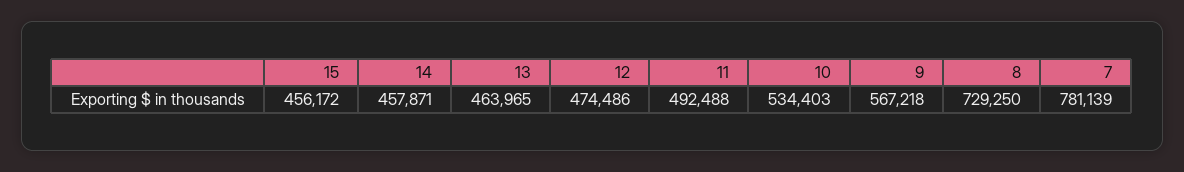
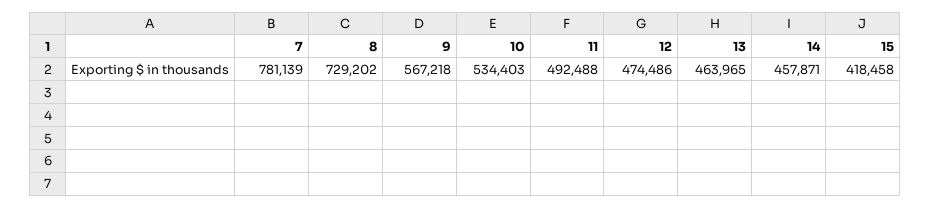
15: 456172 -> 418458
8: 729250 -> 729202

